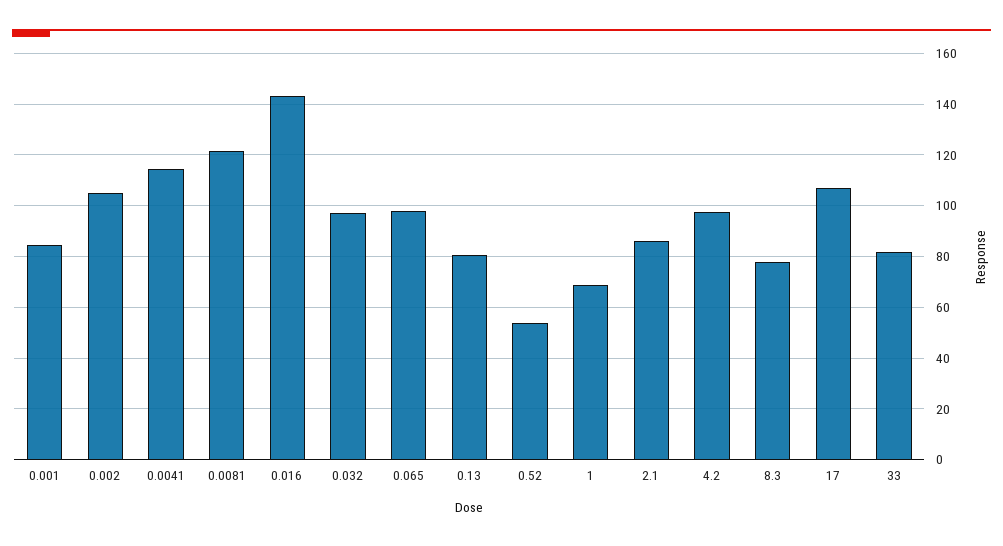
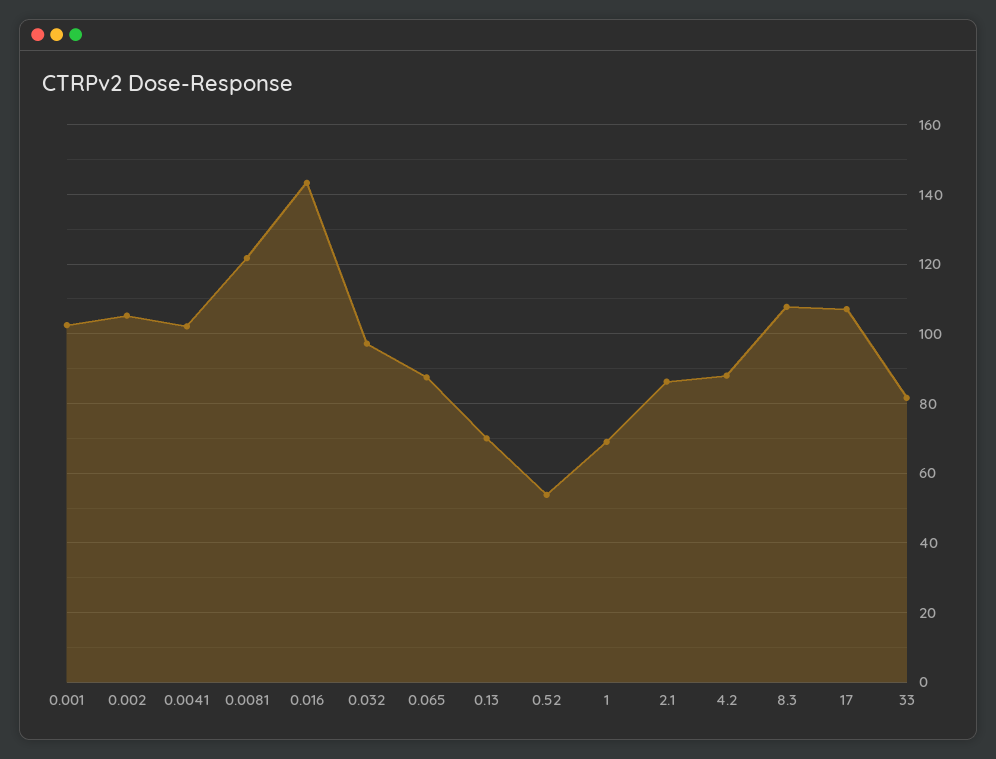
0.001: 85 -> 102
0.0041: 115 -> 102
0.065: 97.5 -> 88
0.13: 80 -> 70
4.2: 97.5 -> 88
8.3: 77.5 -> 108

